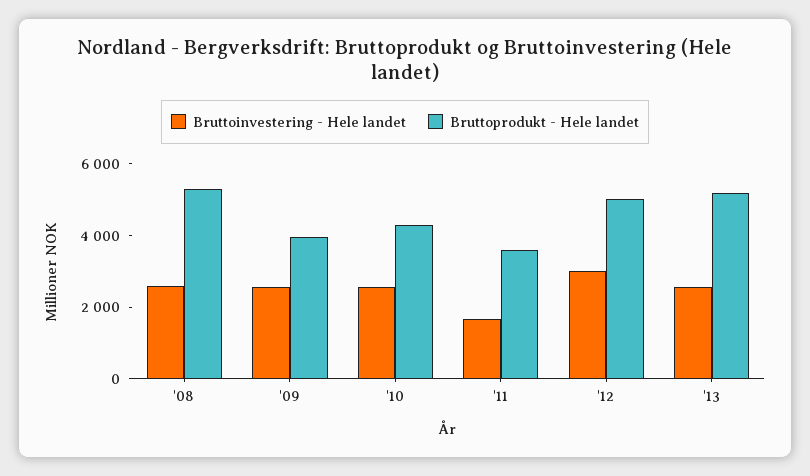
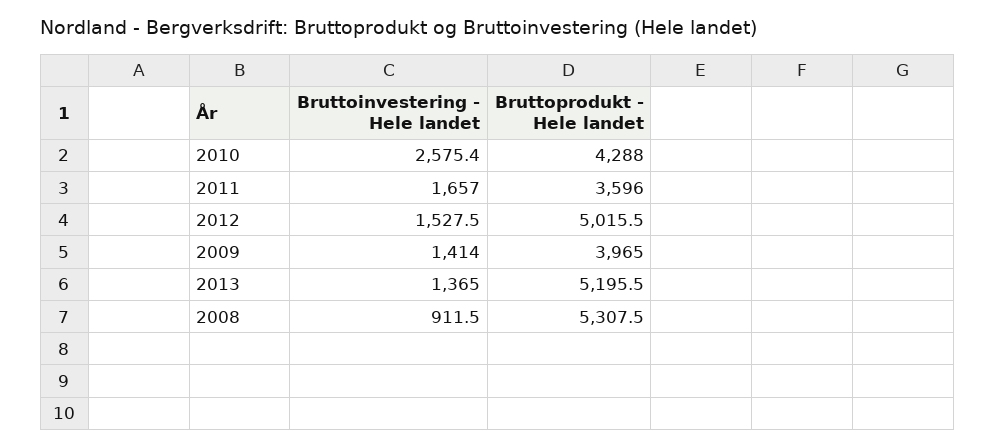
Bruttoinvestering - Hele landet, '08: 2500 -> 911.5
Bruttoinvestering - Hele landet, '09: 2500 -> 1414
Bruttoinvestering - Hele landet, '12: 3000 -> 1527.5
Bruttoinvestering - Hele landet, '13: 2500 -> 1365

